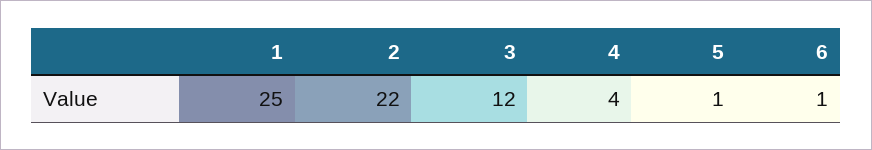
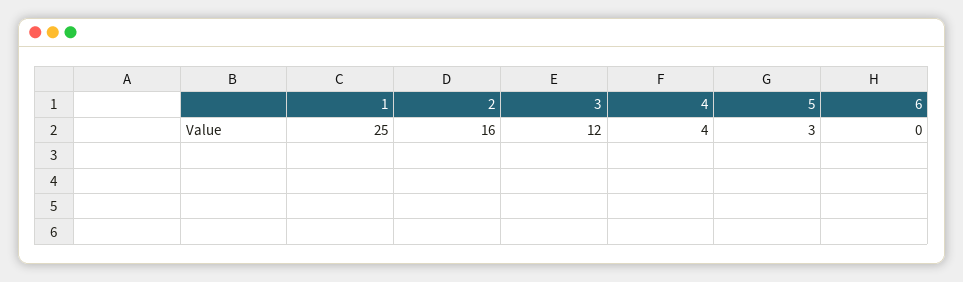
2: 22 -> 16
5: 1 -> 3
6: 1 -> 0

